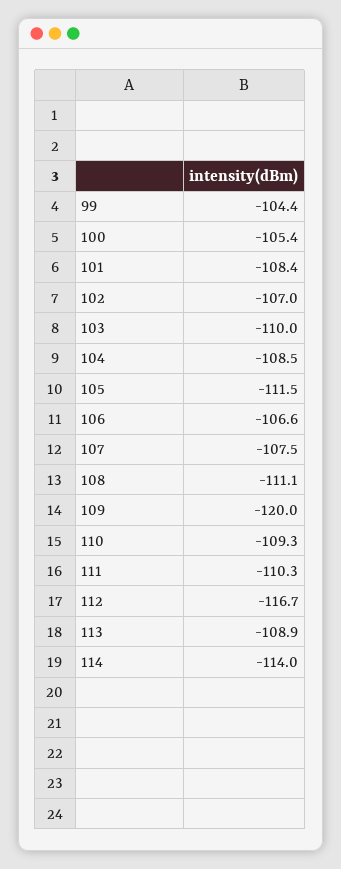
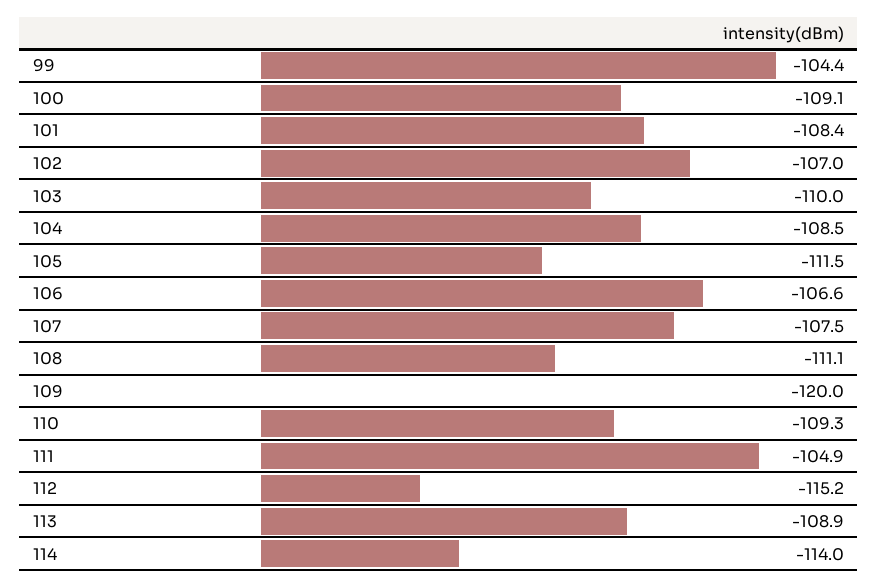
100: -105.4 -> -109.1
111: -110.3 -> -104.9
112: -116.7 -> -115.2

